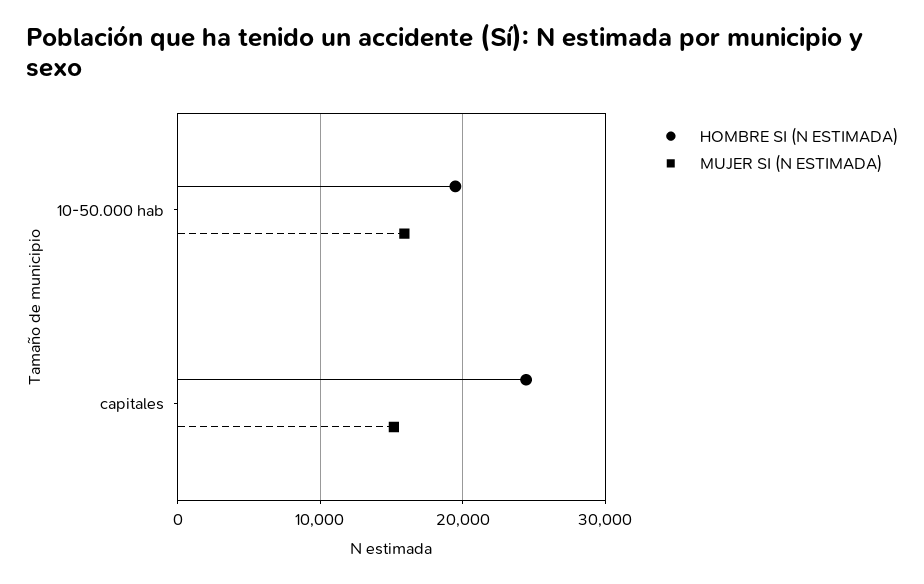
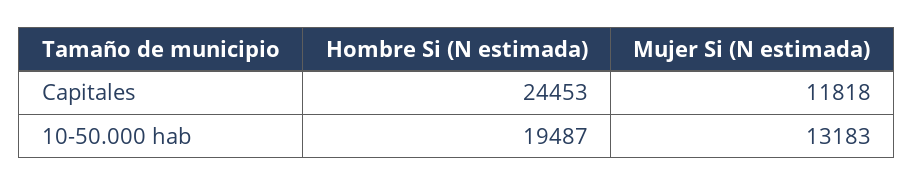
MUJER SI (N ESTIMADA), 10-50.000 hab: 16000 -> 13183
MUJER SI (N ESTIMADA), capitales: 15000 -> 11818

